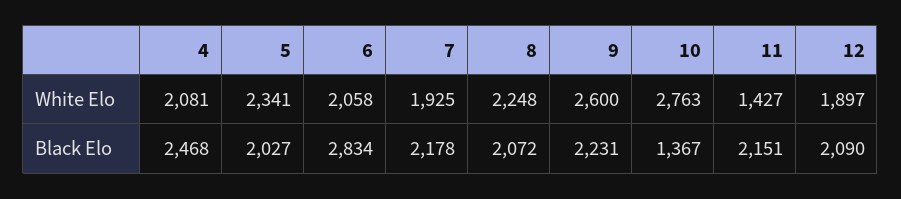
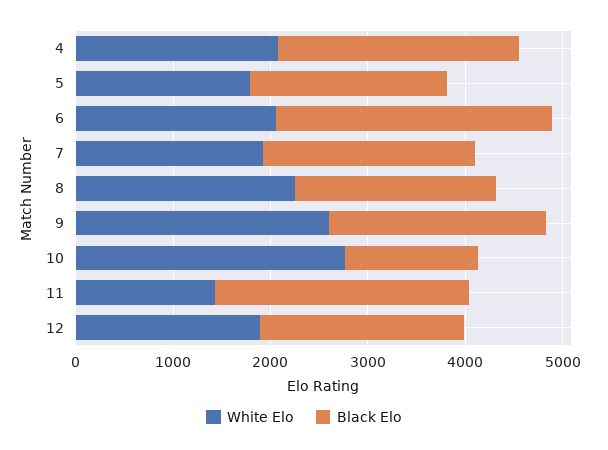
White Elo, 5: 2341 -> 1800
Black Elo, 11: 2151 -> 2600

